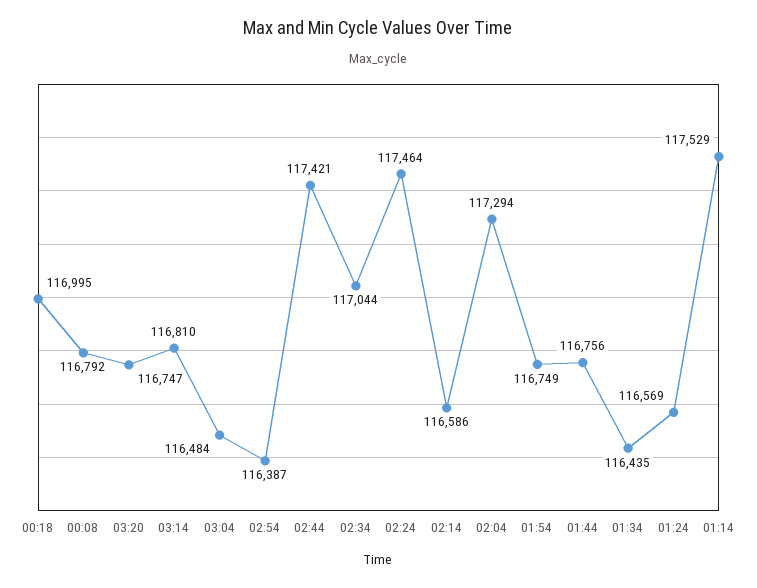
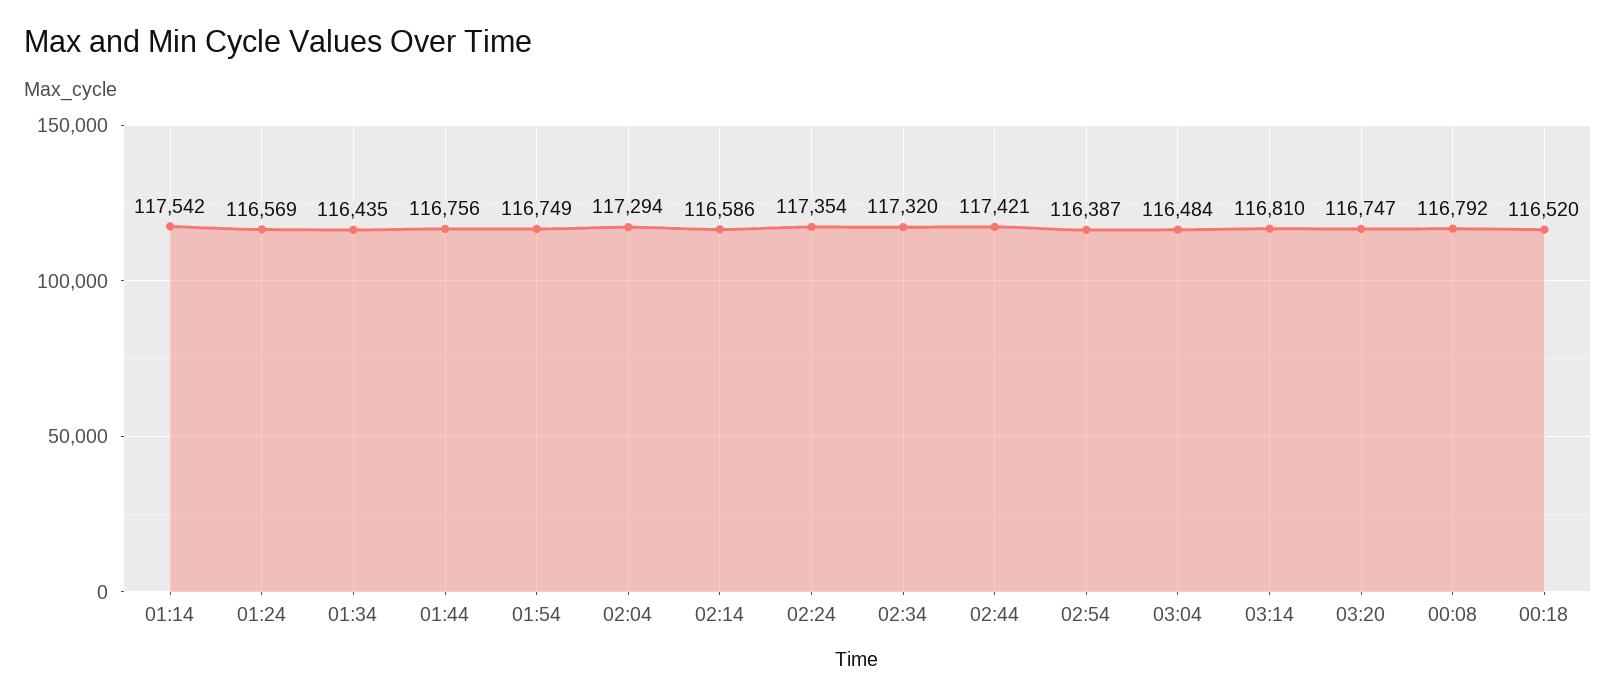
00:18: 116995 -> 116520
02:34: 117044 -> 117320
02:24: 117464 -> 117354
01:14: 117529 -> 117542

